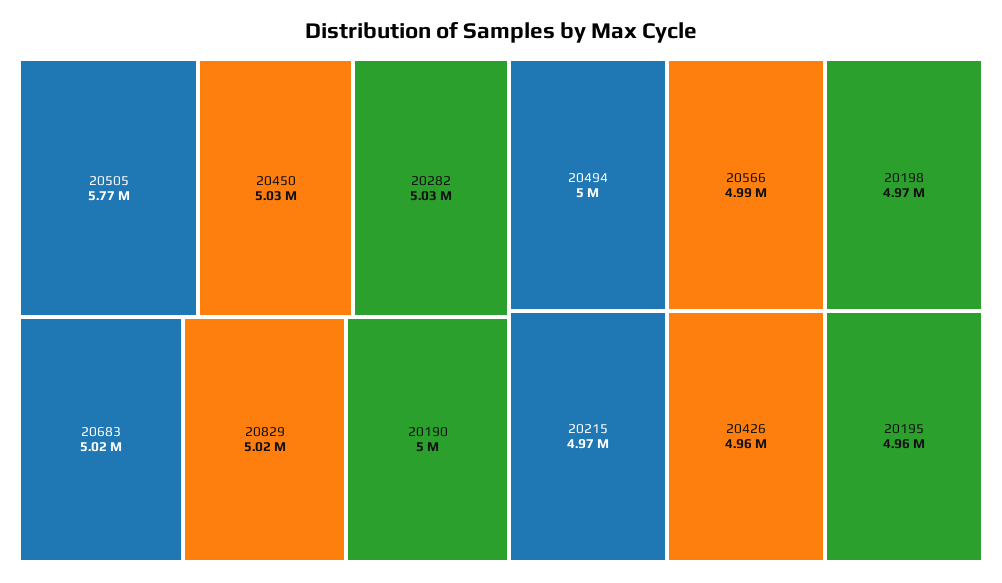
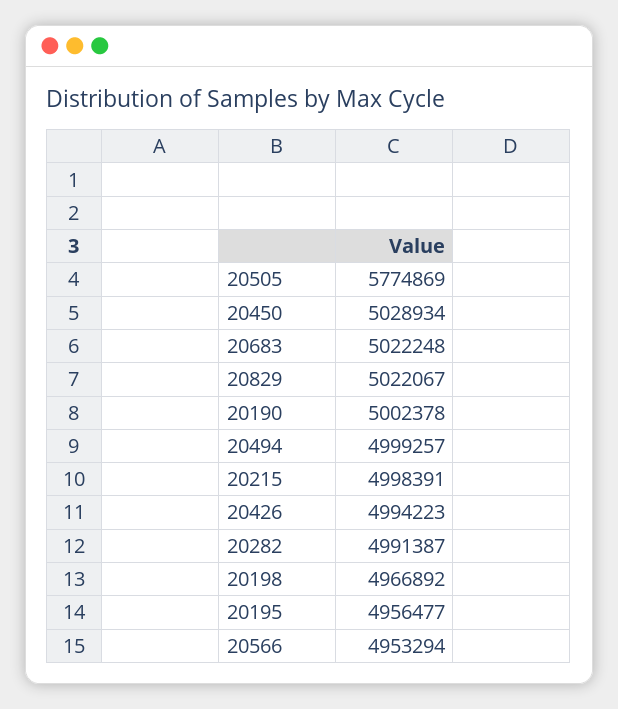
20282: 5030000 -> 4991387
20566: 4990000 -> 4953294
20215: 4970000 -> 4998391
20426: 4960000 -> 4994223

